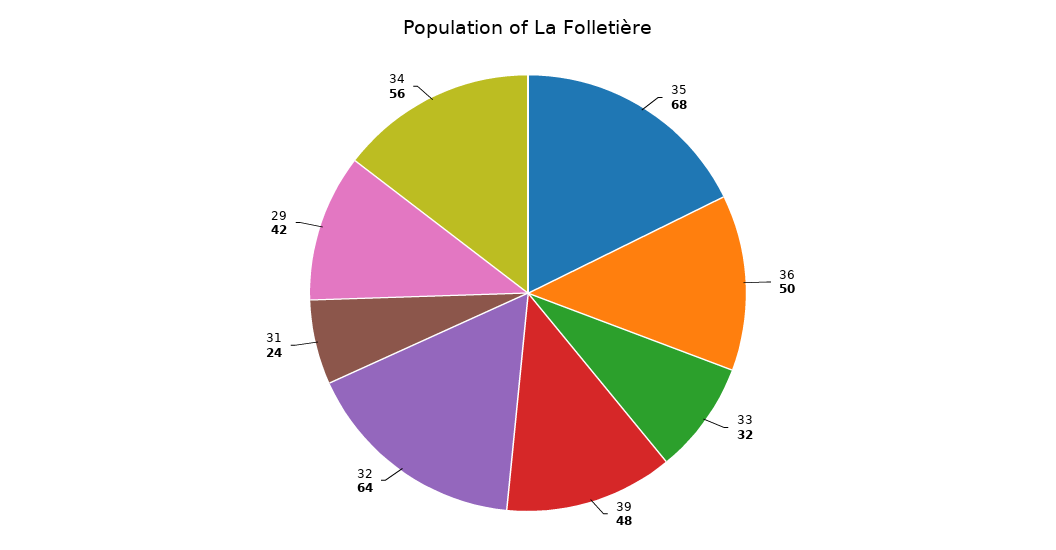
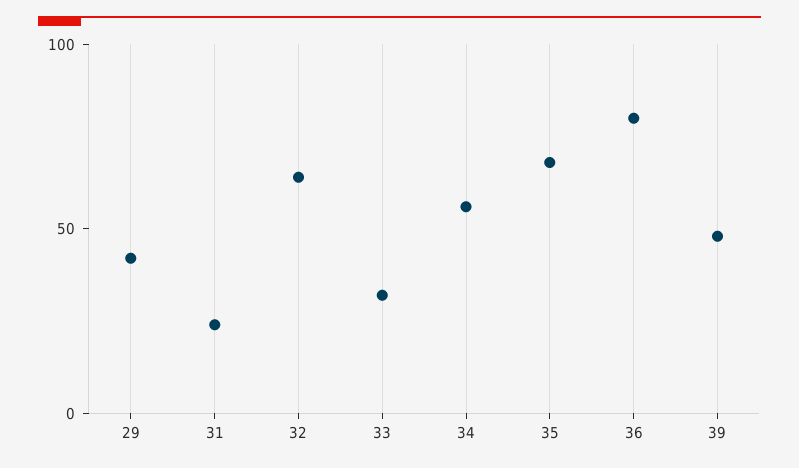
36: 50 -> 80

